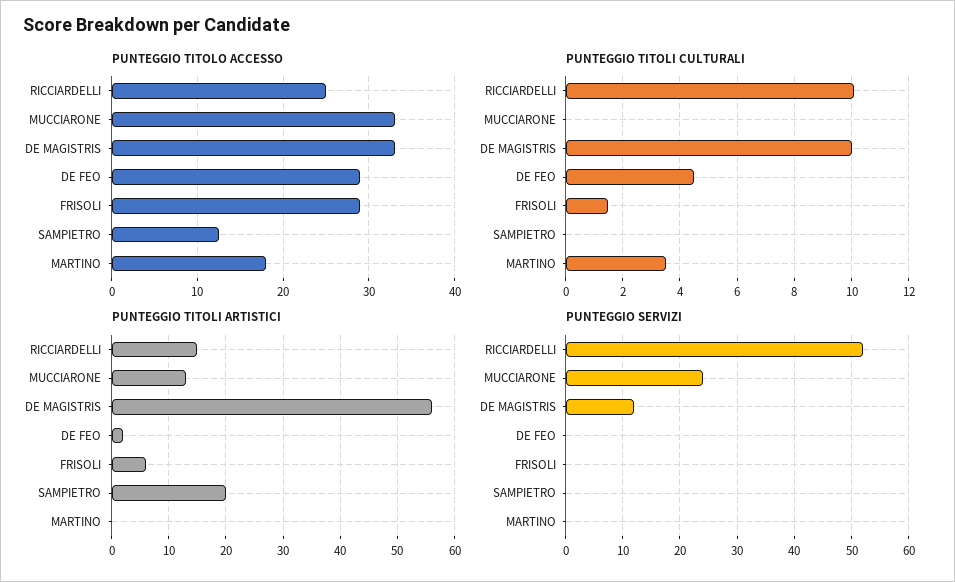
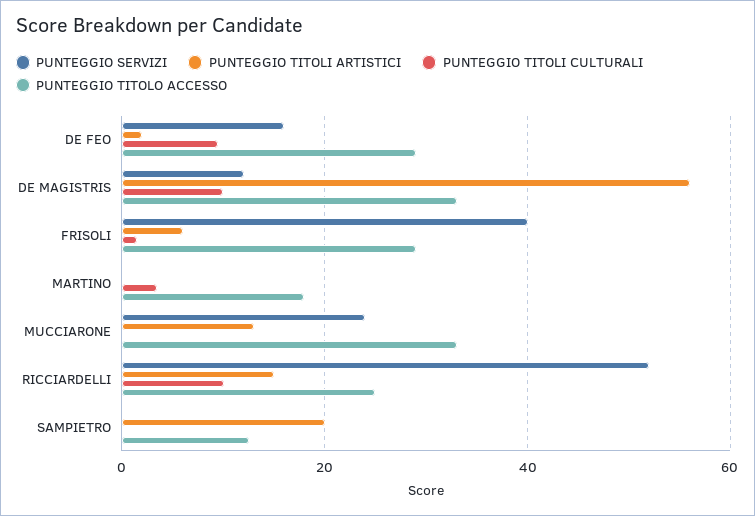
PUNTEGGIO TITOLI CULTURALI, DE FEO: 4.5 -> 10
PUNTEGGIO SERVIZI, DE FEO: 0 -> 16
PUNTEGGIO SERVIZI, FRISOLI: 0 -> 40

